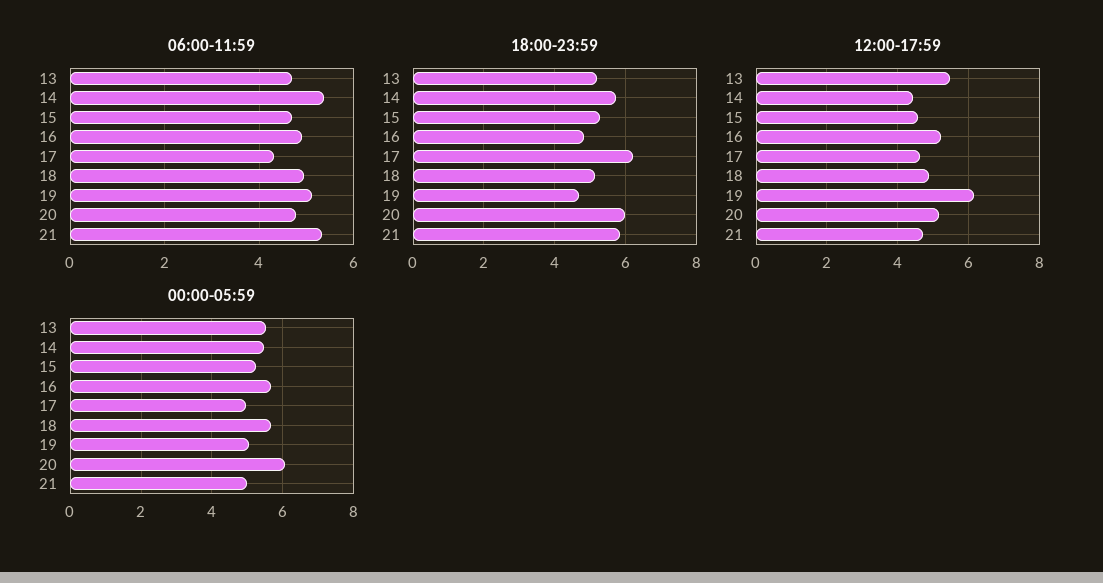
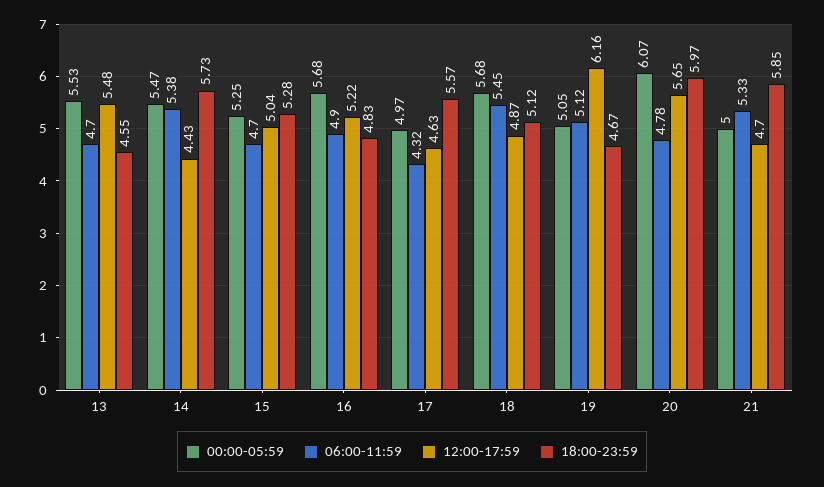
06:00-11:59, 18: 5 -> 5.45
18:00-23:59, 13: 5.2 -> 4.55
18:00-23:59, 17: 6.2 -> 5.57
12:00-17:59, 15: 4.6 -> 5.04
12:00-17:59, 20: 5.2 -> 5.65

